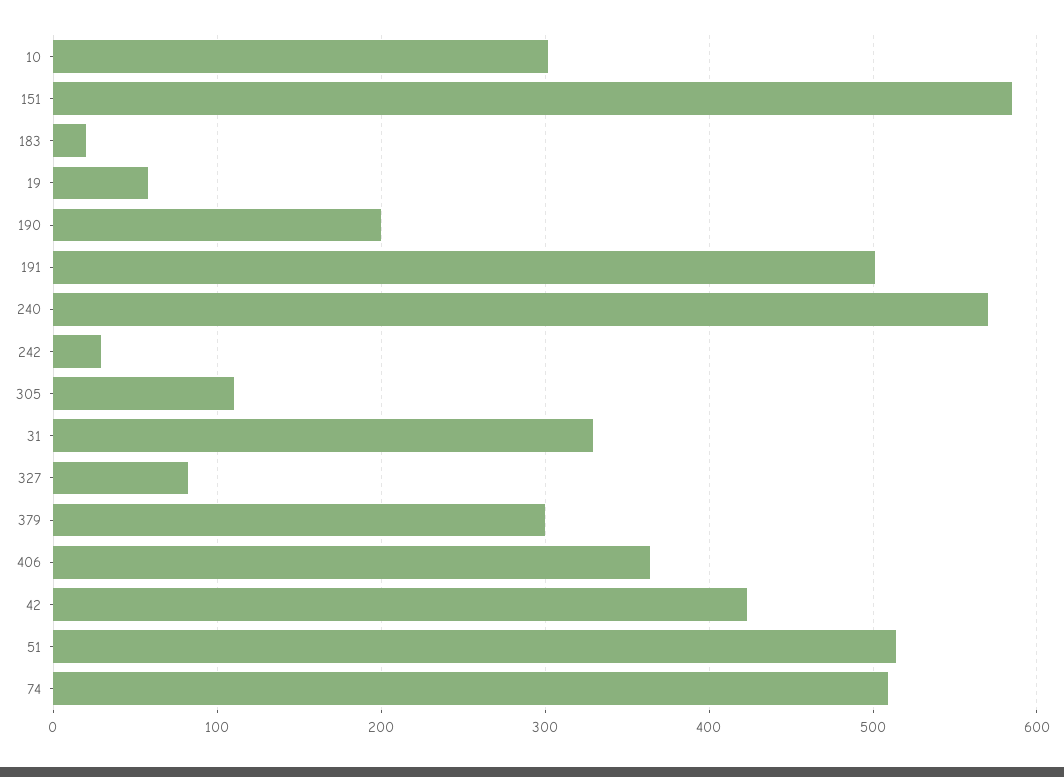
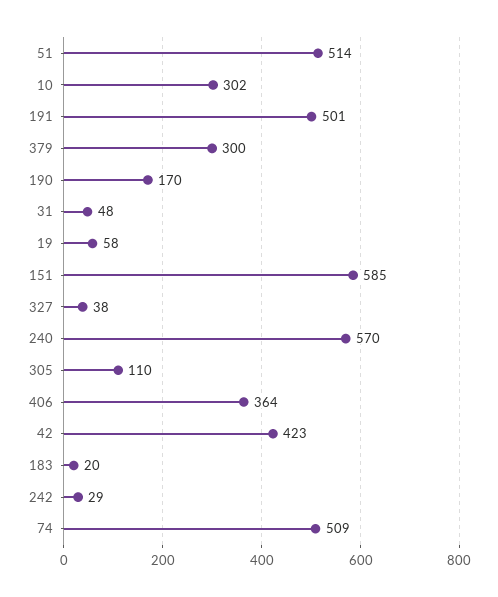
190: 200 -> 170
31: 330 -> 48
327: 80 -> 38

